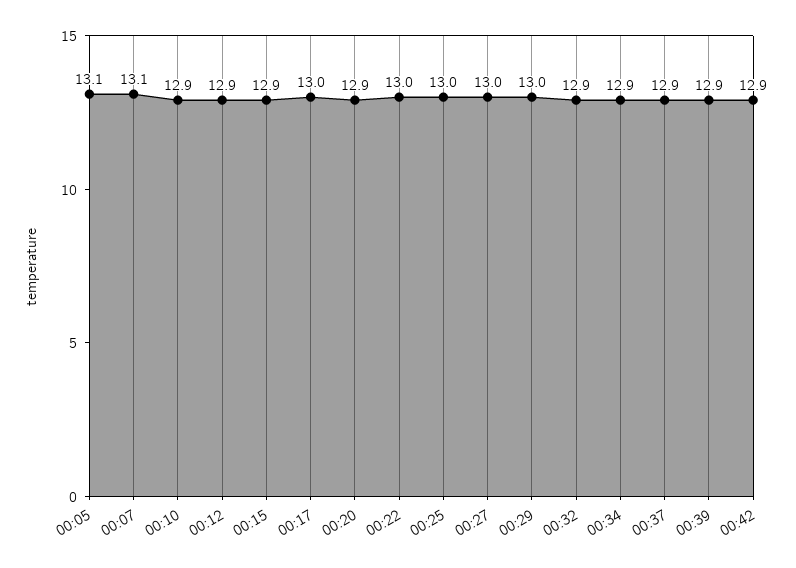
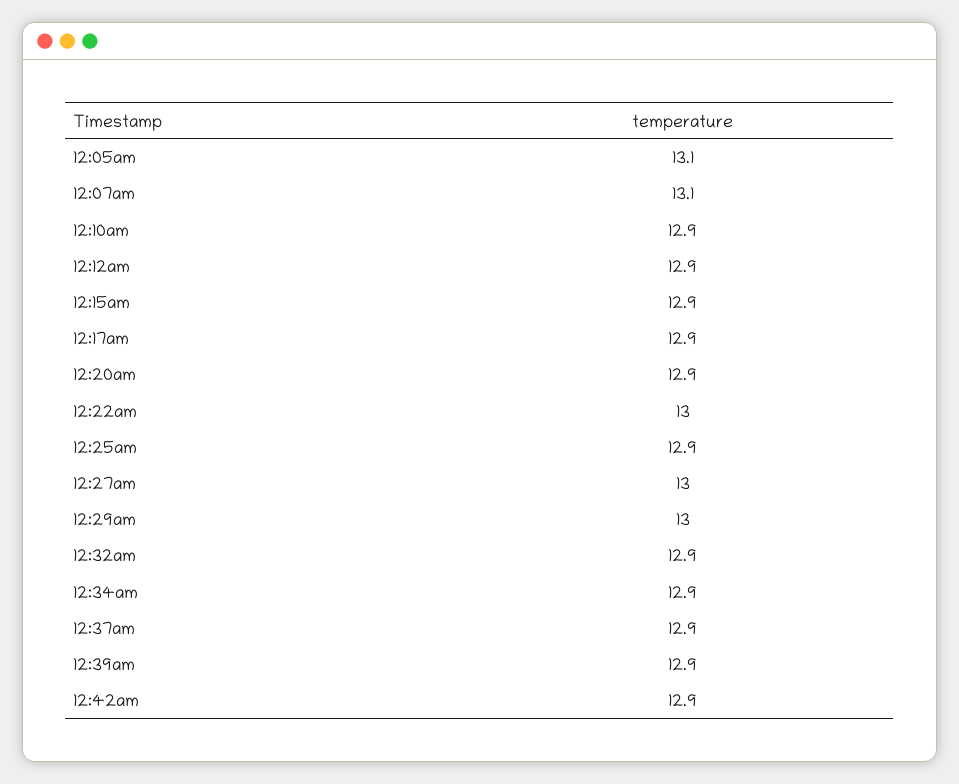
00:17: 13 -> 12.9
00:25: 13 -> 12.9

